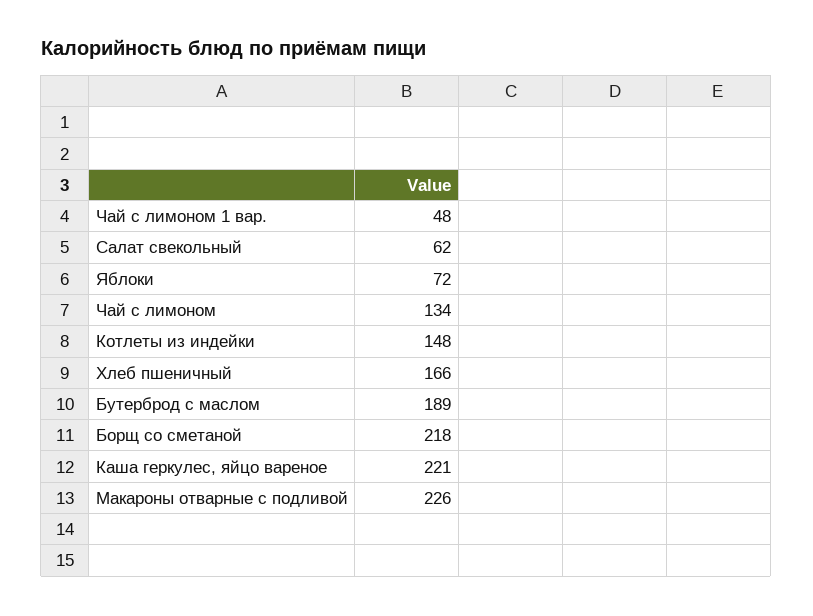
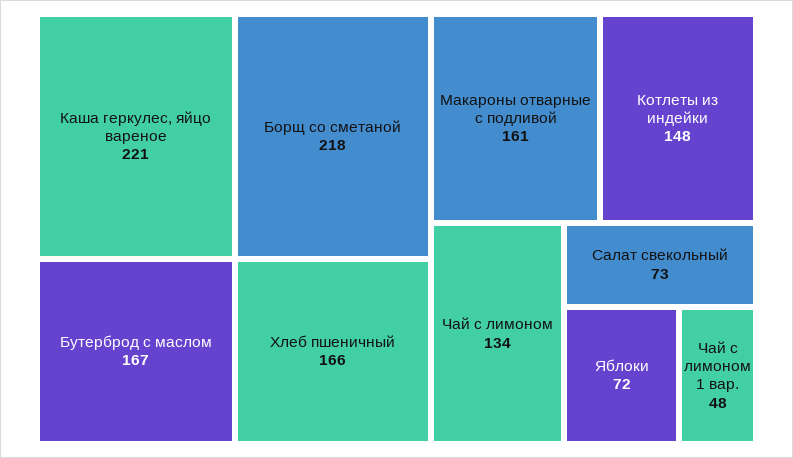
Салат свекольный: 62 -> 73
Бутерброд с маслом: 189 -> 167
Макароны отварные с подливой: 226 -> 161

